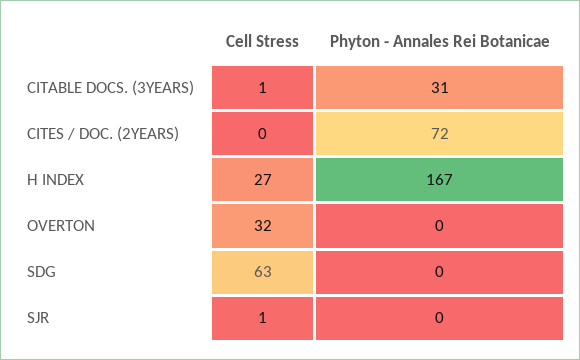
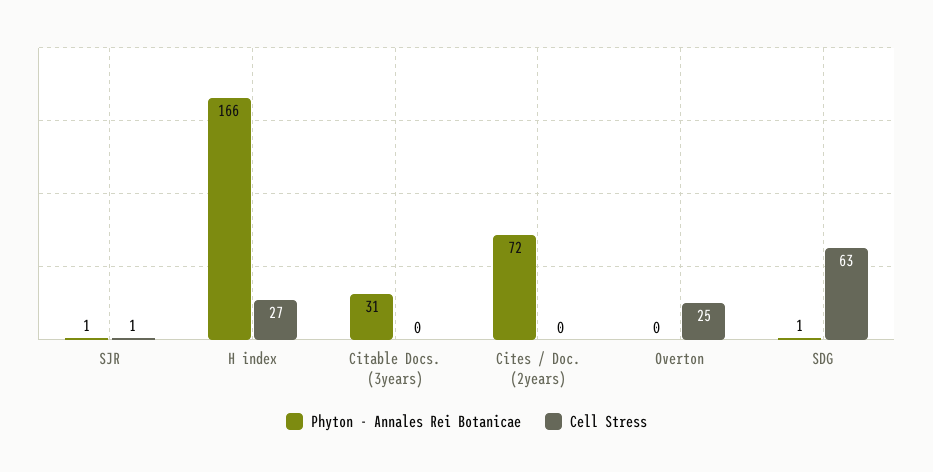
Cell Stress, CITABLE DOCS. (3YEARS): 1 -> 0
Phyton - Annales Rei Botanicae, H INDEX: 167 -> 166
Cell Stress, OVERTON: 32 -> 25
Phyton - Annales Rei Botanicae, SDG: 0 -> 1
Phyton - Annales Rei Botanicae, SJR: 0 -> 1

